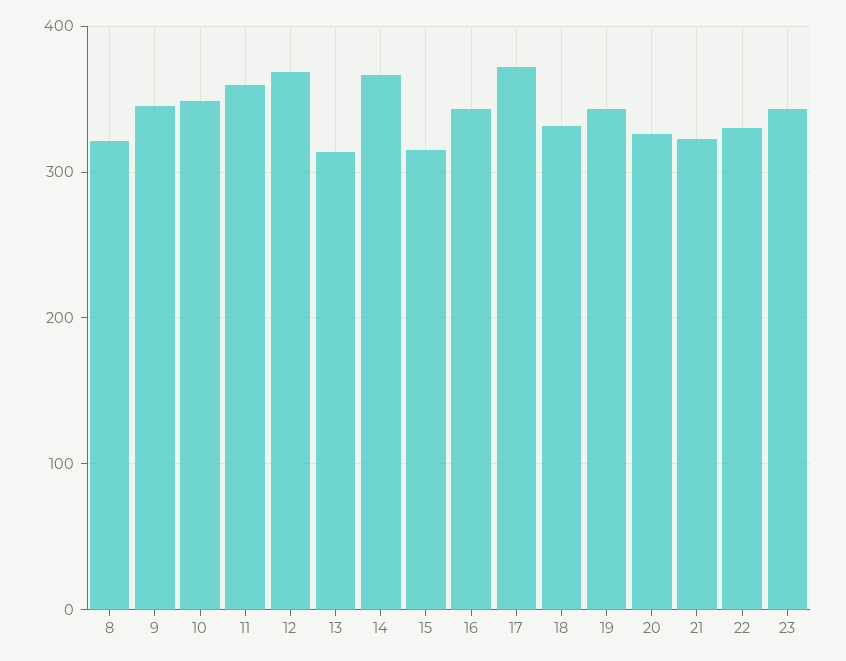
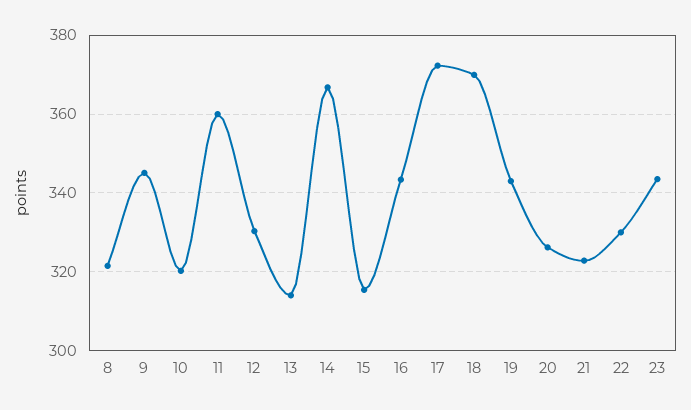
10: 350 -> 320
12: 370 -> 330
18: 330 -> 370

